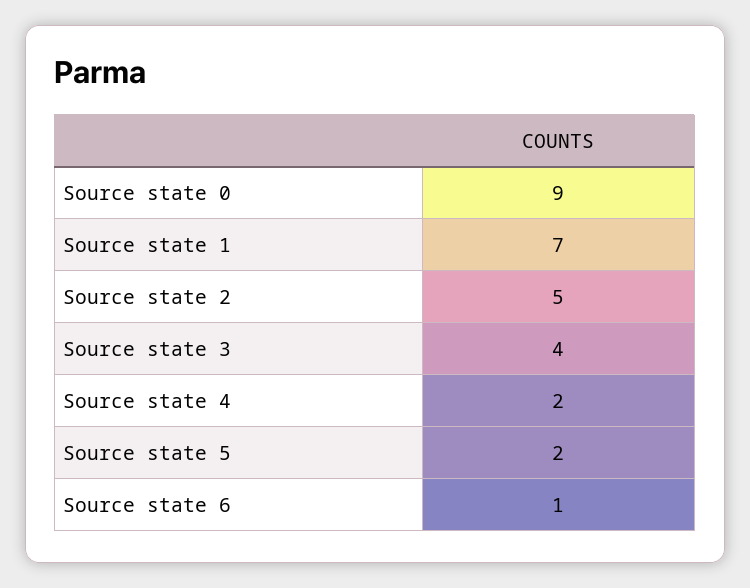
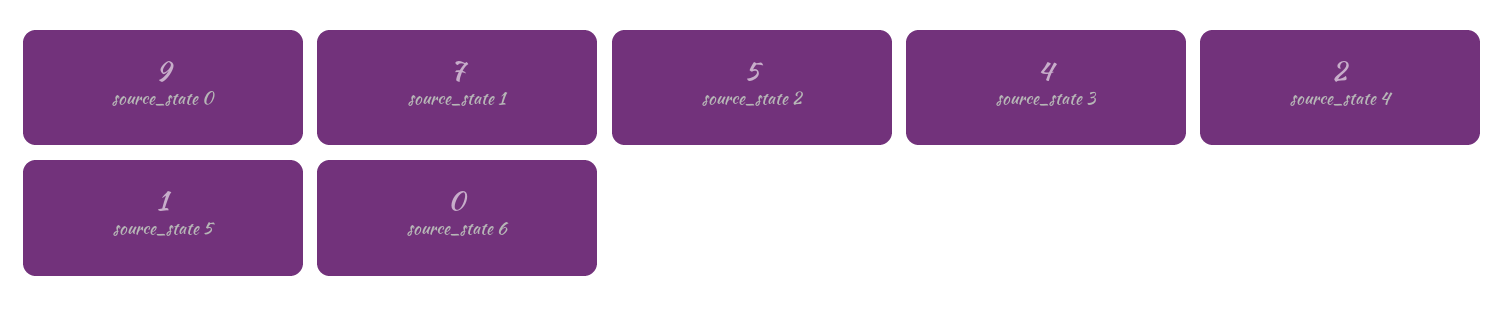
Source state 5: 2 -> 1
Source state 6: 1 -> 0

